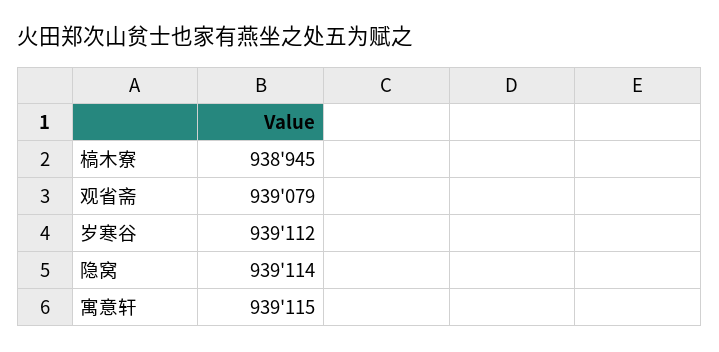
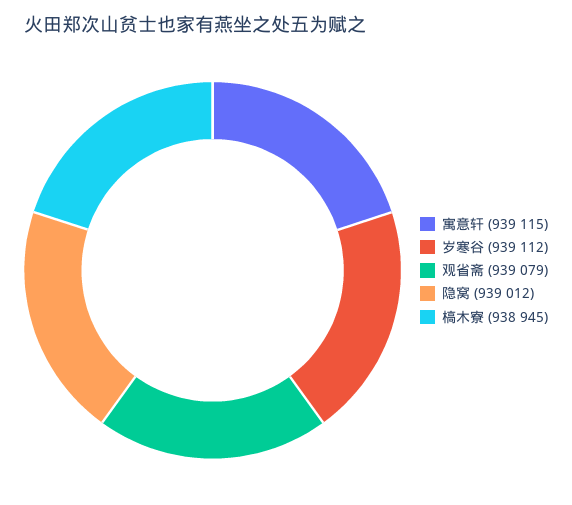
隐窝: 939114 -> 939012

